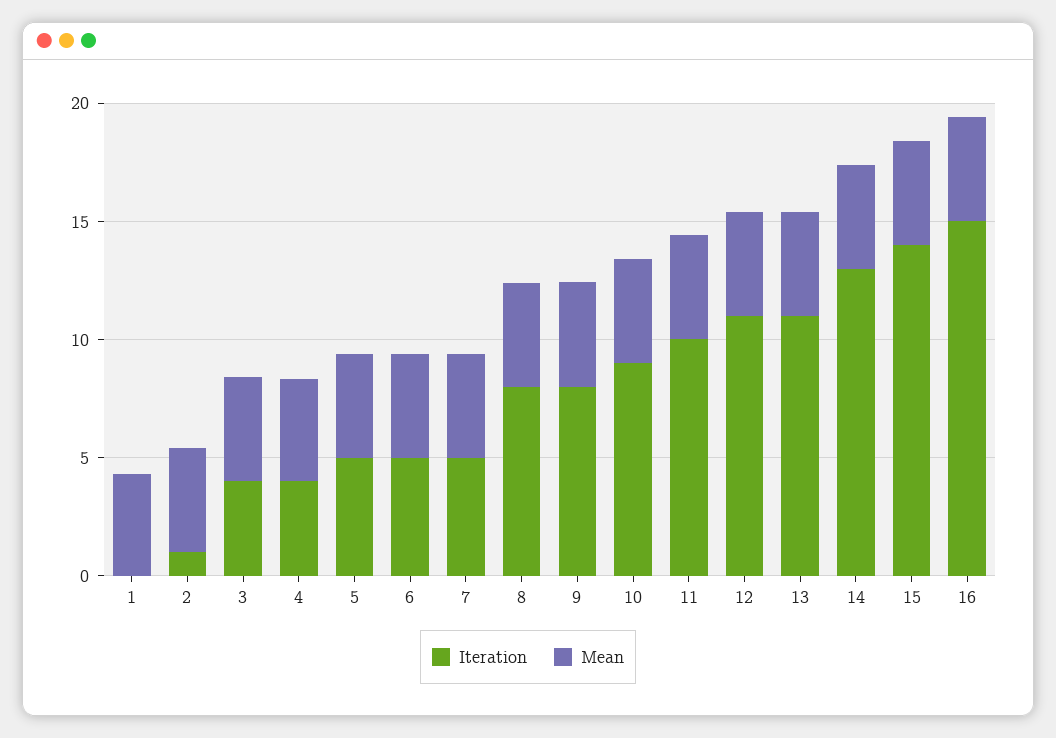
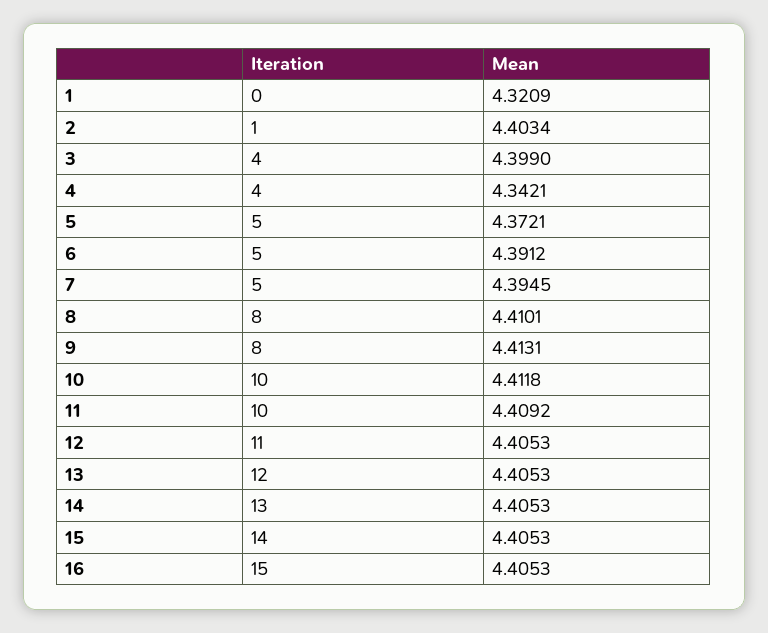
Iteration, 10: 9 -> 10
Iteration, 13: 11 -> 12

